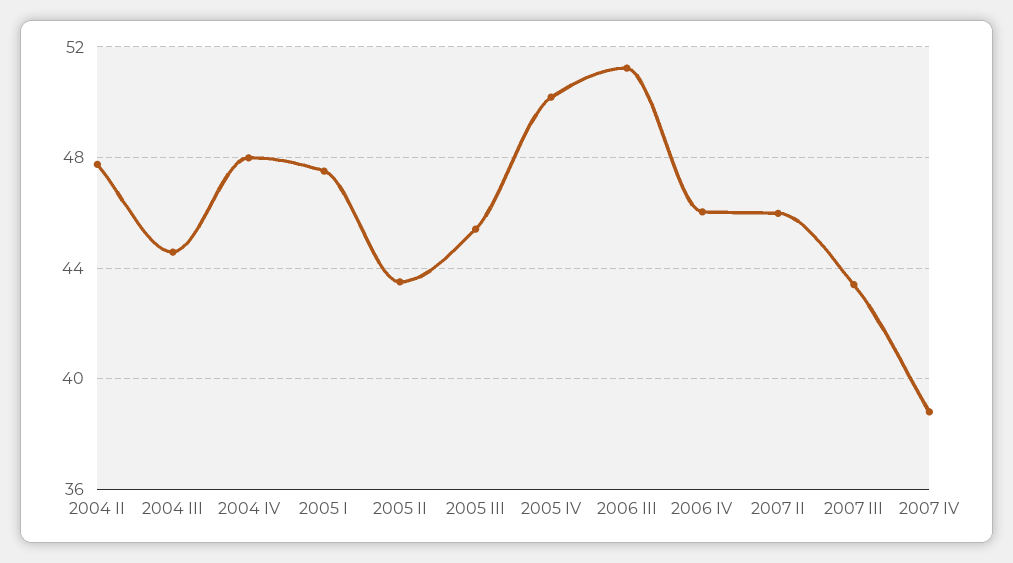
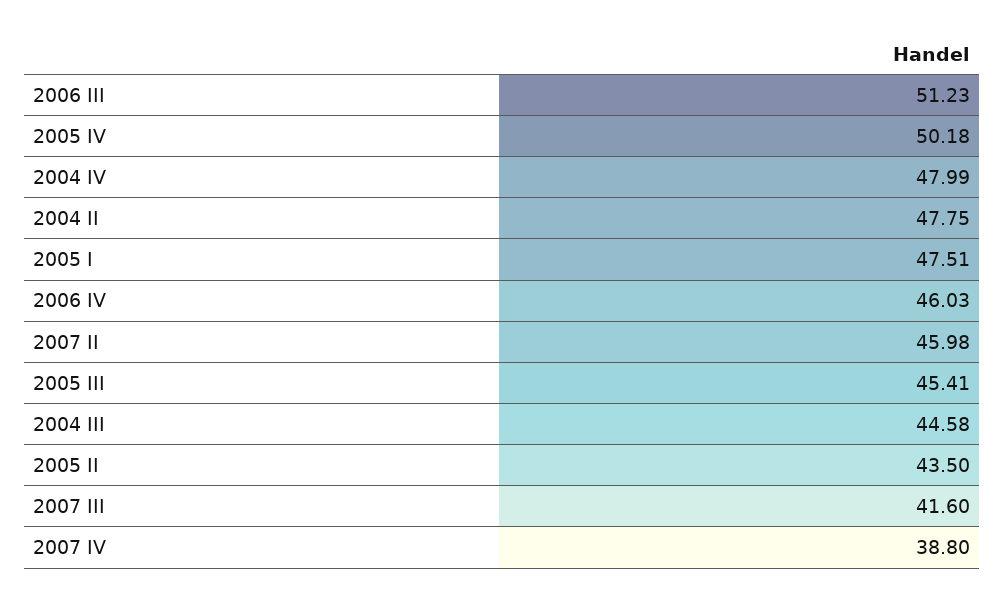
2007 III: 43.5 -> 41.6

